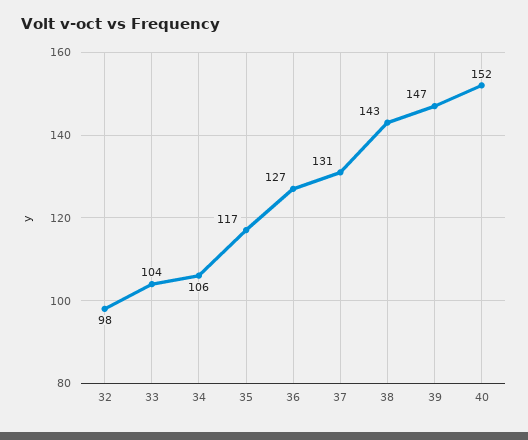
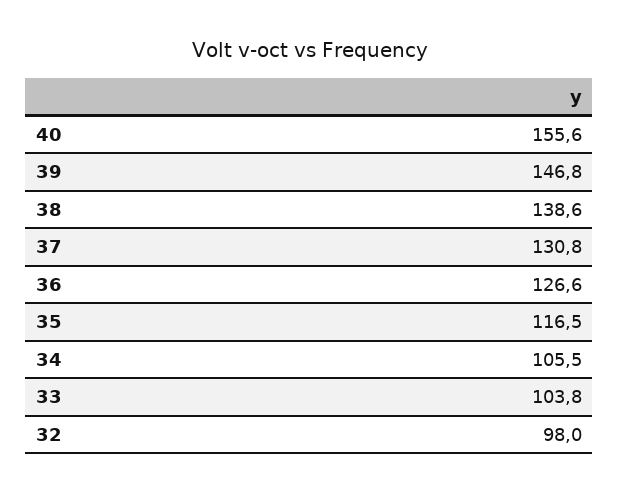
38: 143 -> 138.6
40: 152 -> 155.6

